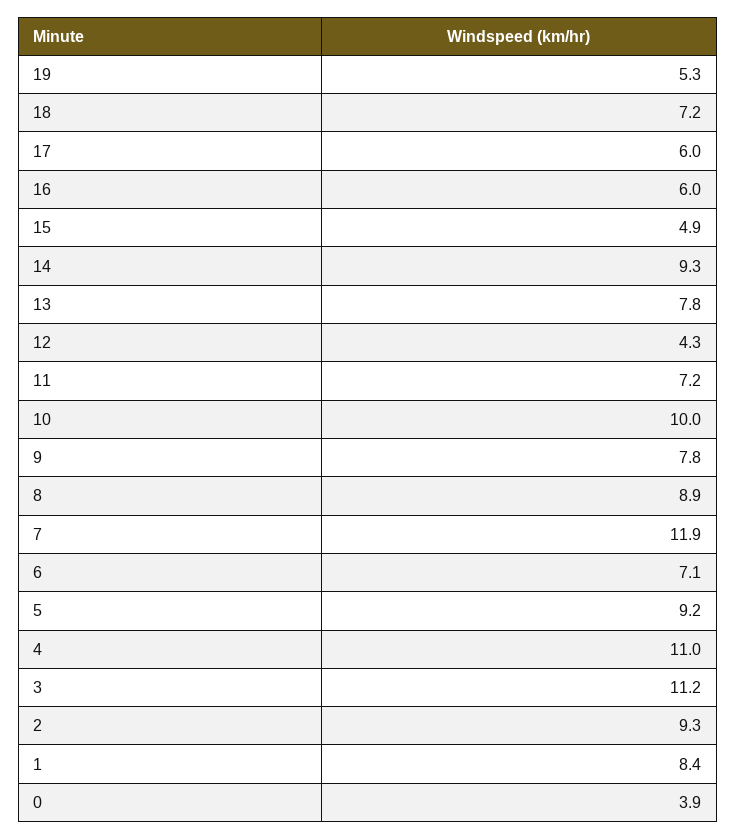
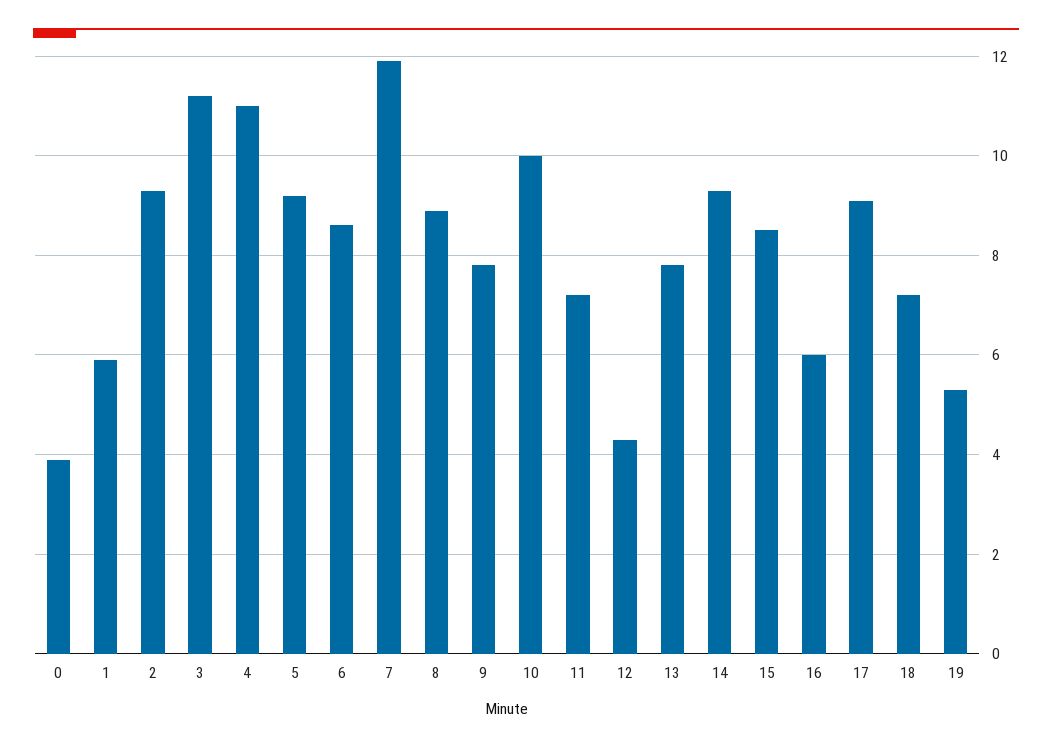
17: 6 -> 9
15: 4.9 -> 8.5
6: 7.1 -> 8.5
1: 8.4 -> 6

